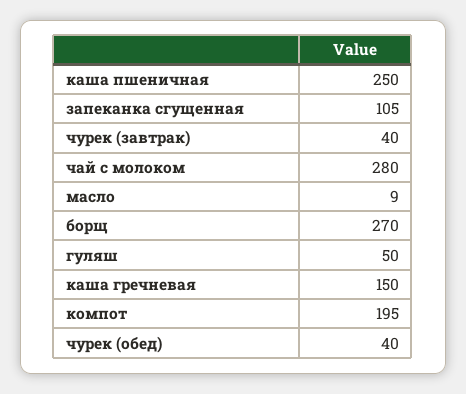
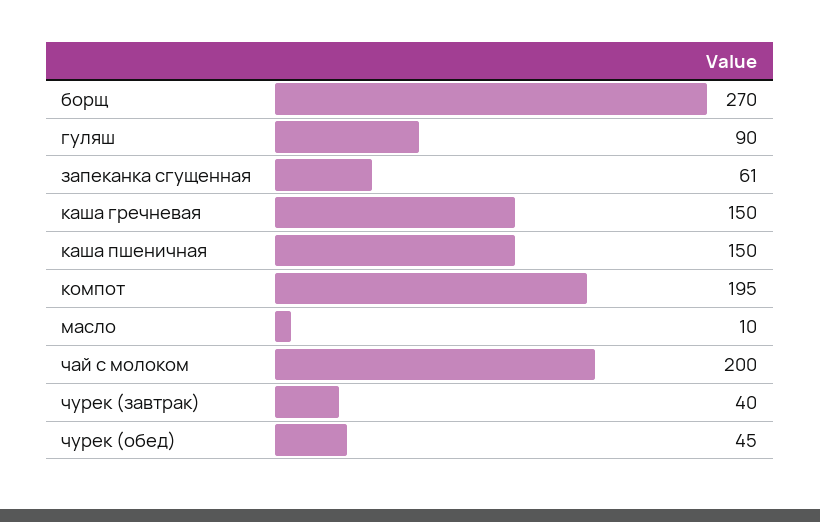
каша пшеничная: 250 -> 150
запеканка сгущенная: 105 -> 61
чай с молоком: 280 -> 200
масло: 9 -> 10
гуляш: 50 -> 90
чурек (обед): 40 -> 45

